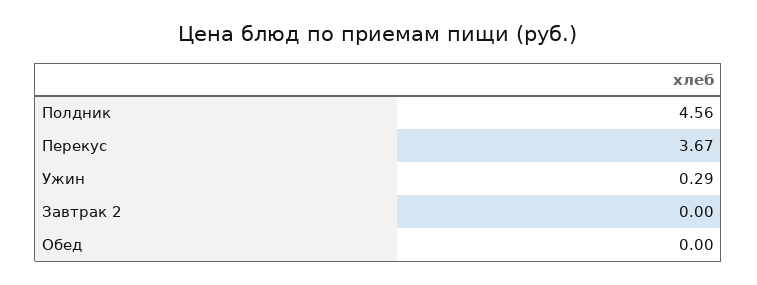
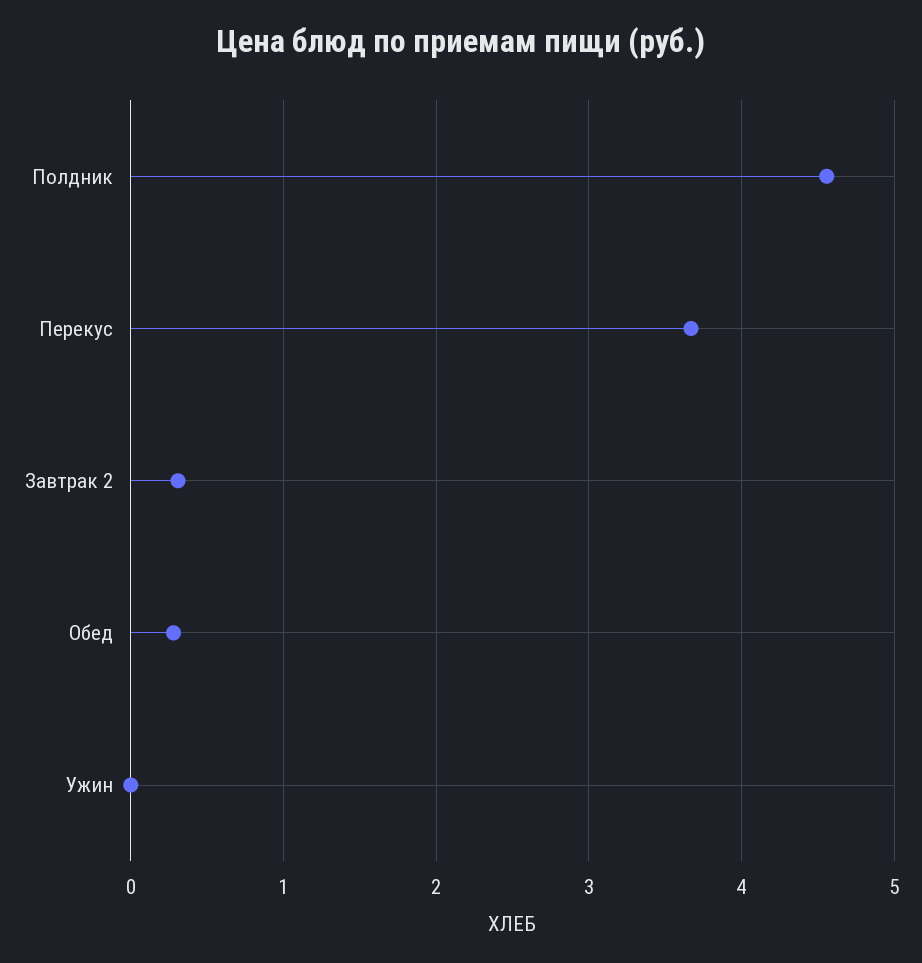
Ужин: 0.29 -> 0
Завтрак 2: 0 -> 0.3
Обед: 0 -> 0.3

